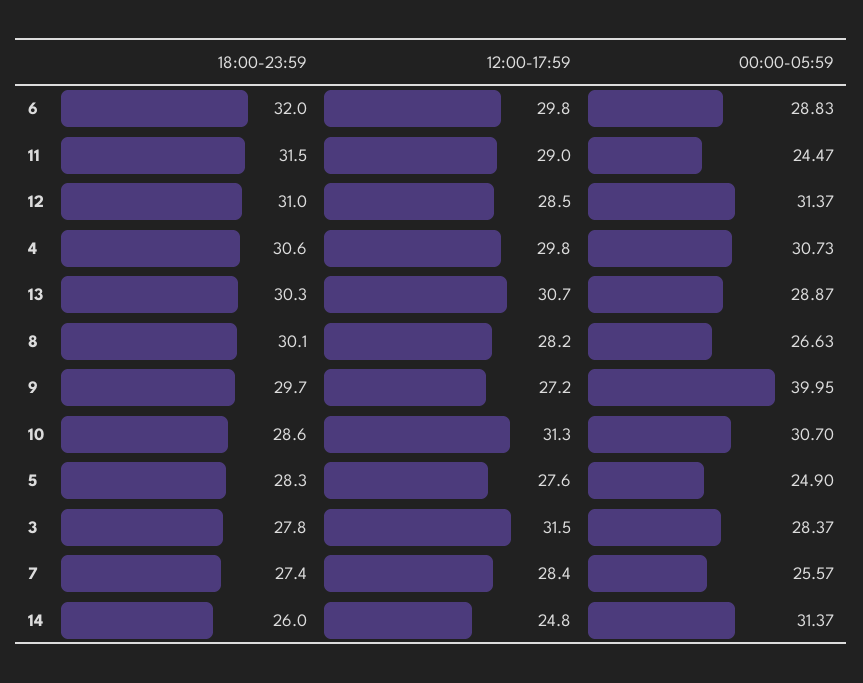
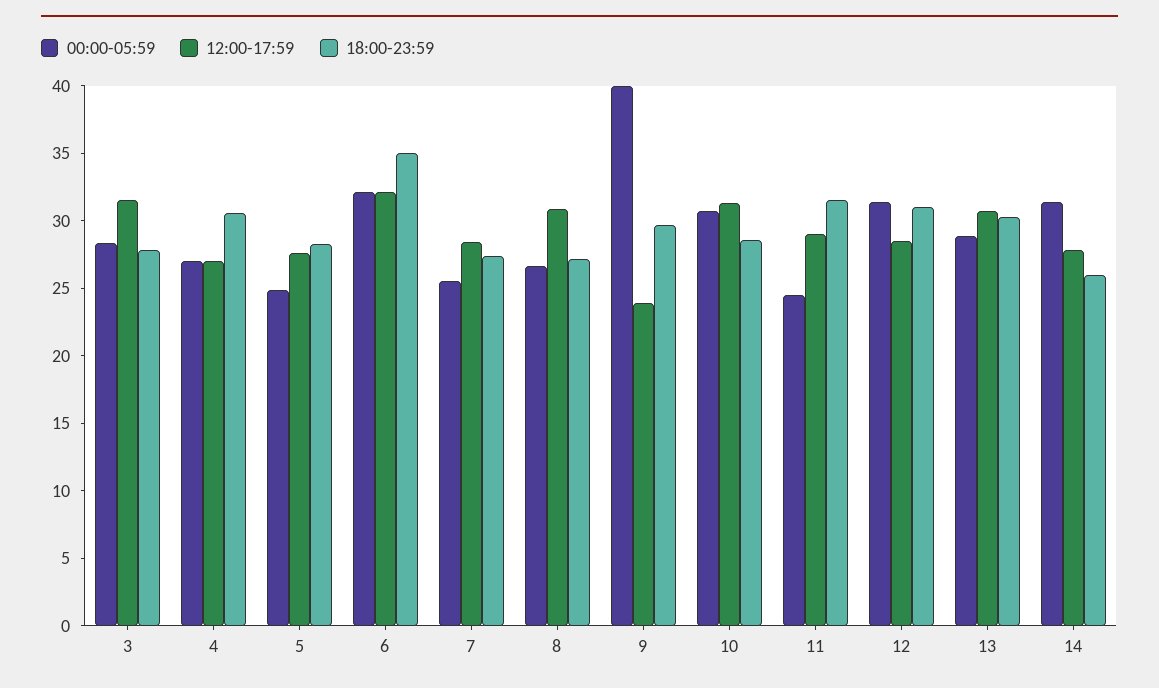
18:00-23:59, 6: 32 -> 35
12:00-17:59, 6: 29.8 -> 32
00:00-05:59, 6: 28.83 -> 32
12:00-17:59, 4: 29.8 -> 27
00:00-05:59, 4: 30.73 -> 27
18:00-23:59, 8: 30.1 -> 27
12:00-17:59, 8: 28.2 -> 31
12:00-17:59, 9: 27.2 -> 24
12:00-17:59, 14: 24.8 -> 28

